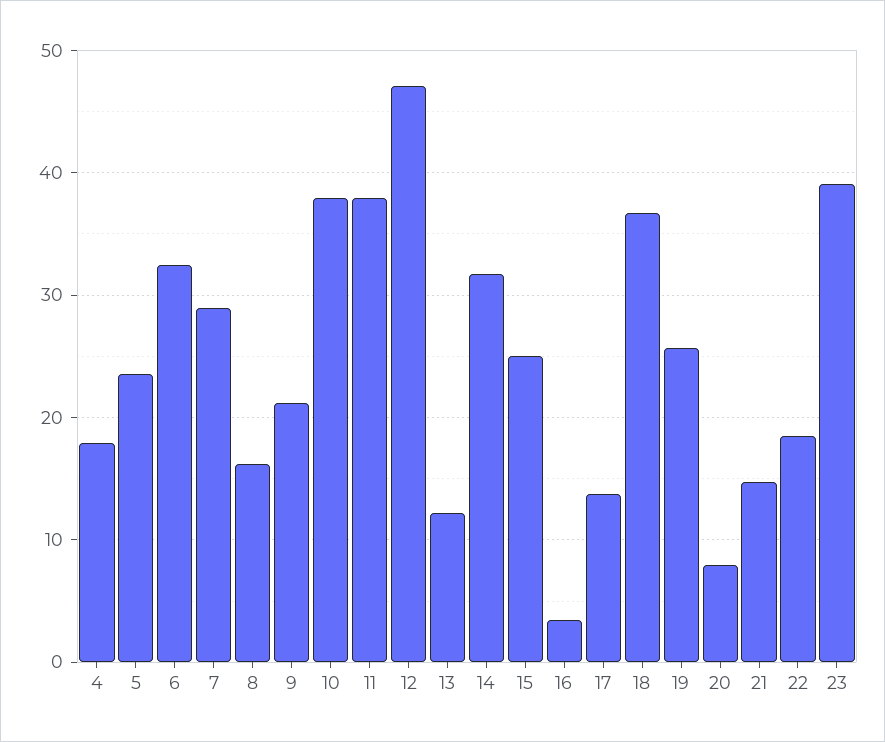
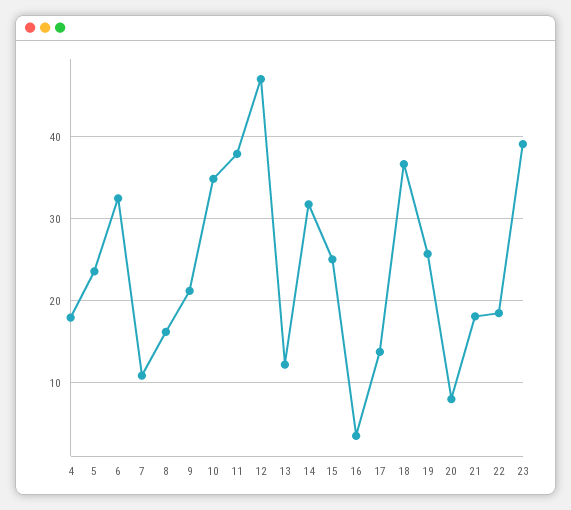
7: 29 -> 11
10: 38 -> 35
21: 15 -> 18

